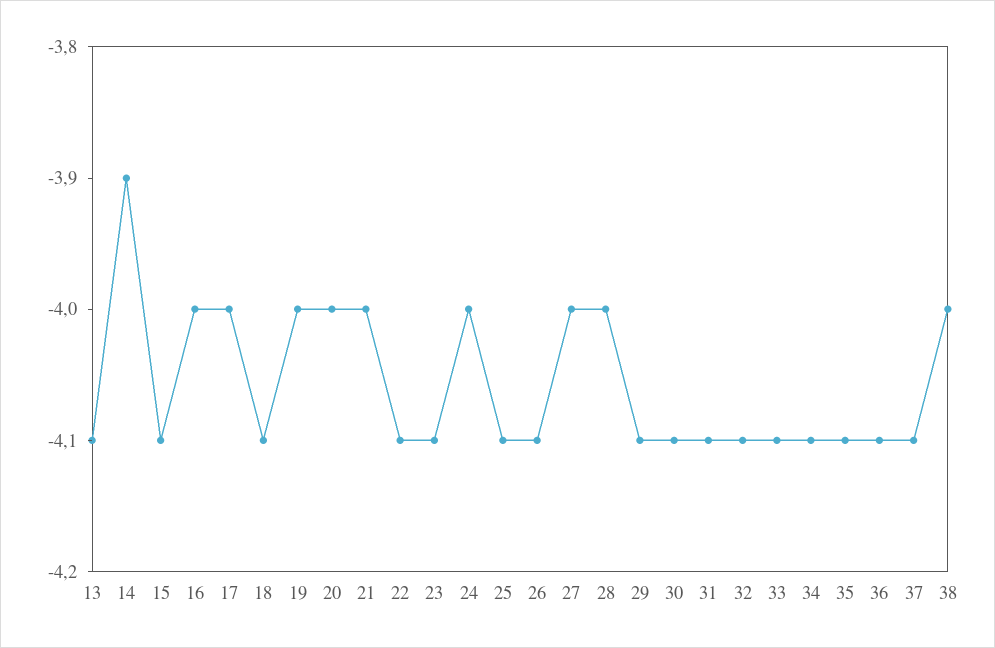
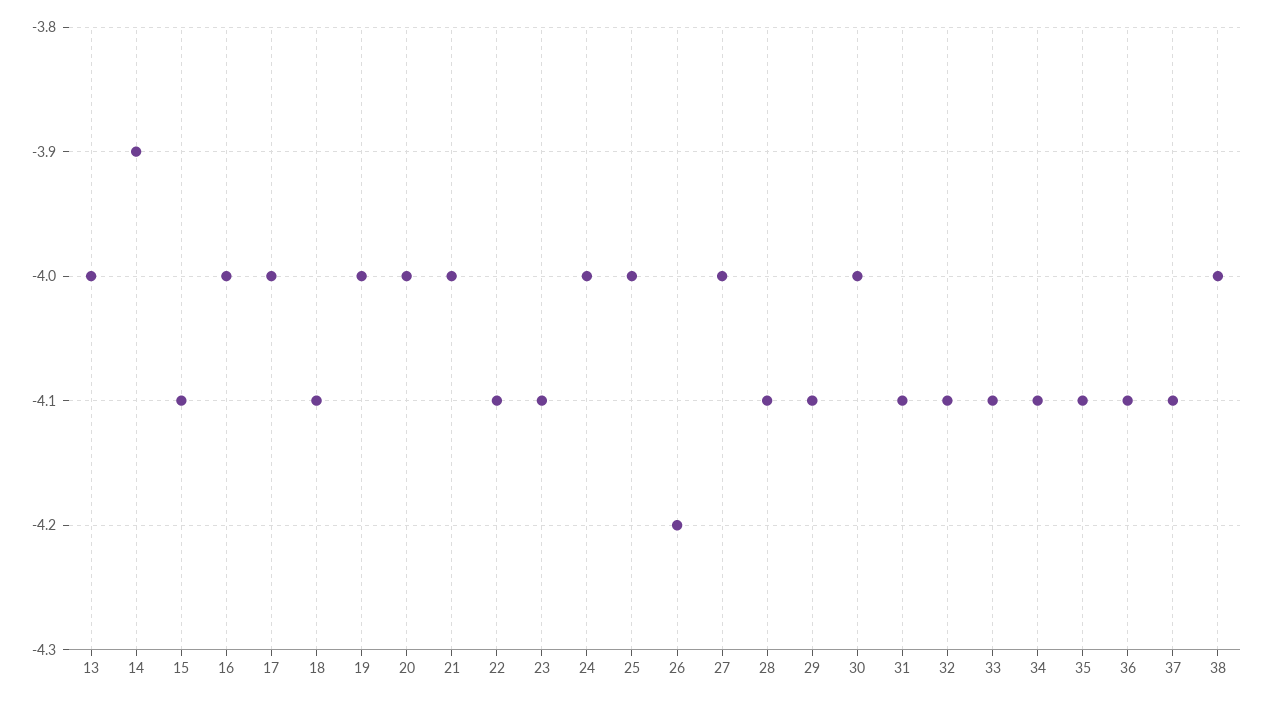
13: -4.1 -> -4
25: -4.1 -> -4
26: -4.1 -> -4.2
28: -4 -> -4.1
30: -4.1 -> -4

